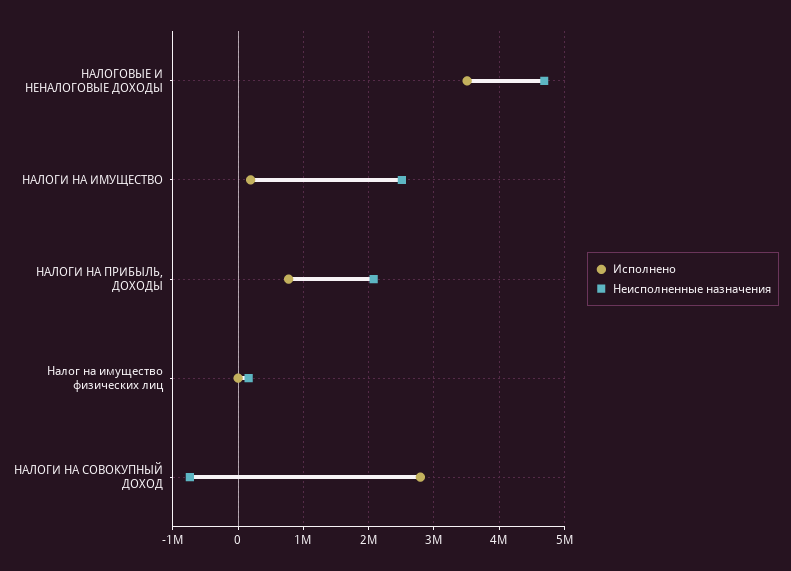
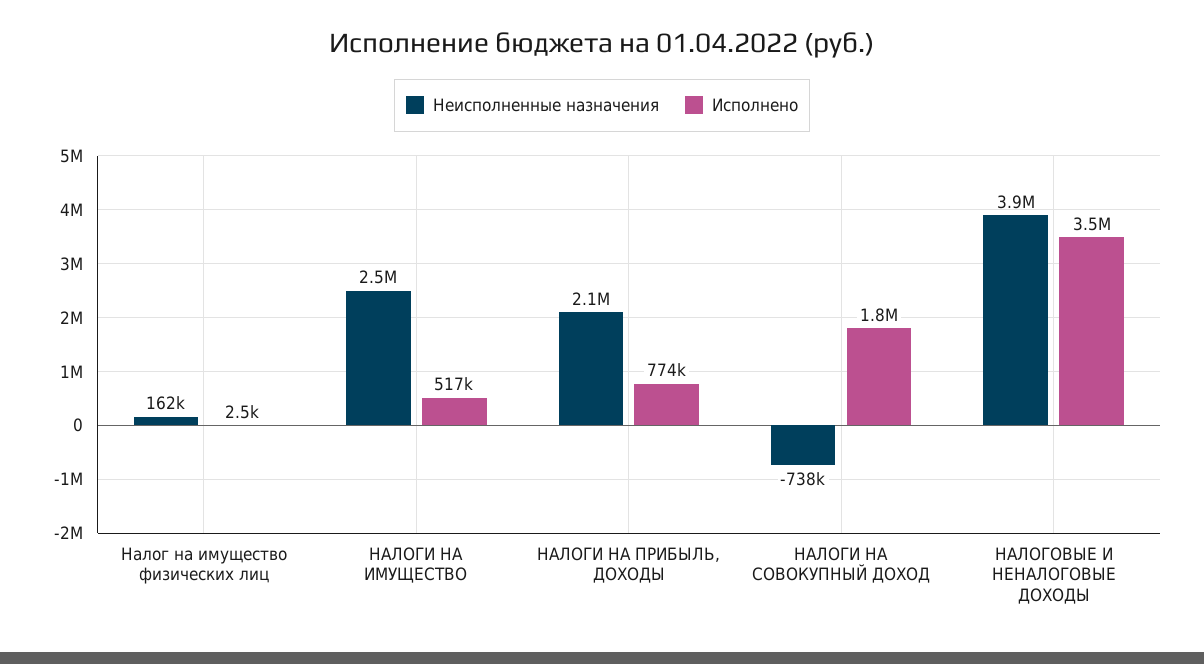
Неисполненные назначения, НАЛОГОВЫЕ И НЕНАЛОГОВЫЕ ДОХОДЫ: 4700000 -> 3900000
Исполнено, НАЛОГИ НА ИМУЩЕСТВО: 200000 -> 517000
Исполнено, НАЛОГИ НА СОВОКУПНЫЙ ДОХОД: 2800000 -> 1800000

